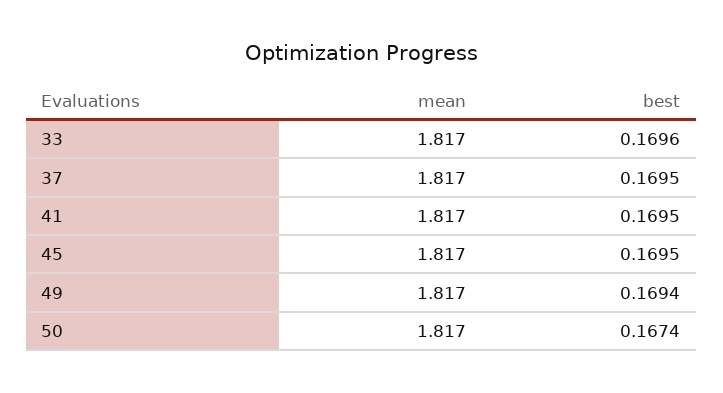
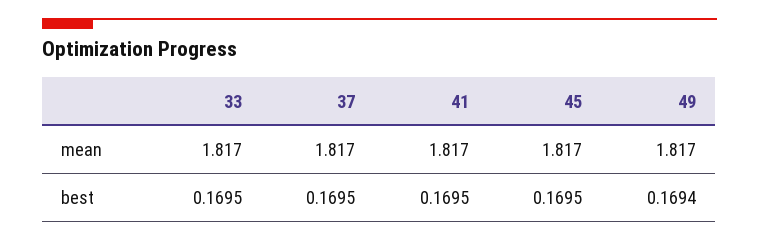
best, 33: 0.1696 -> 0.1695
mean, 50: 1.817 -> none
best, 50: 0.1674 -> none

